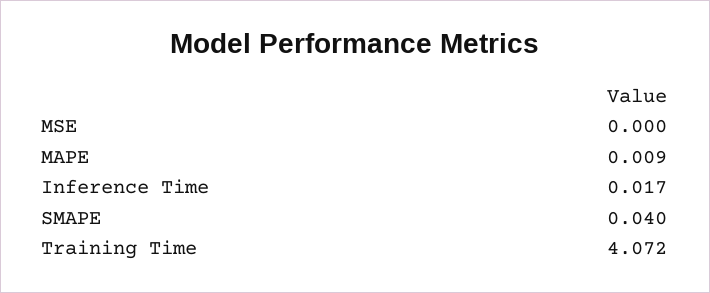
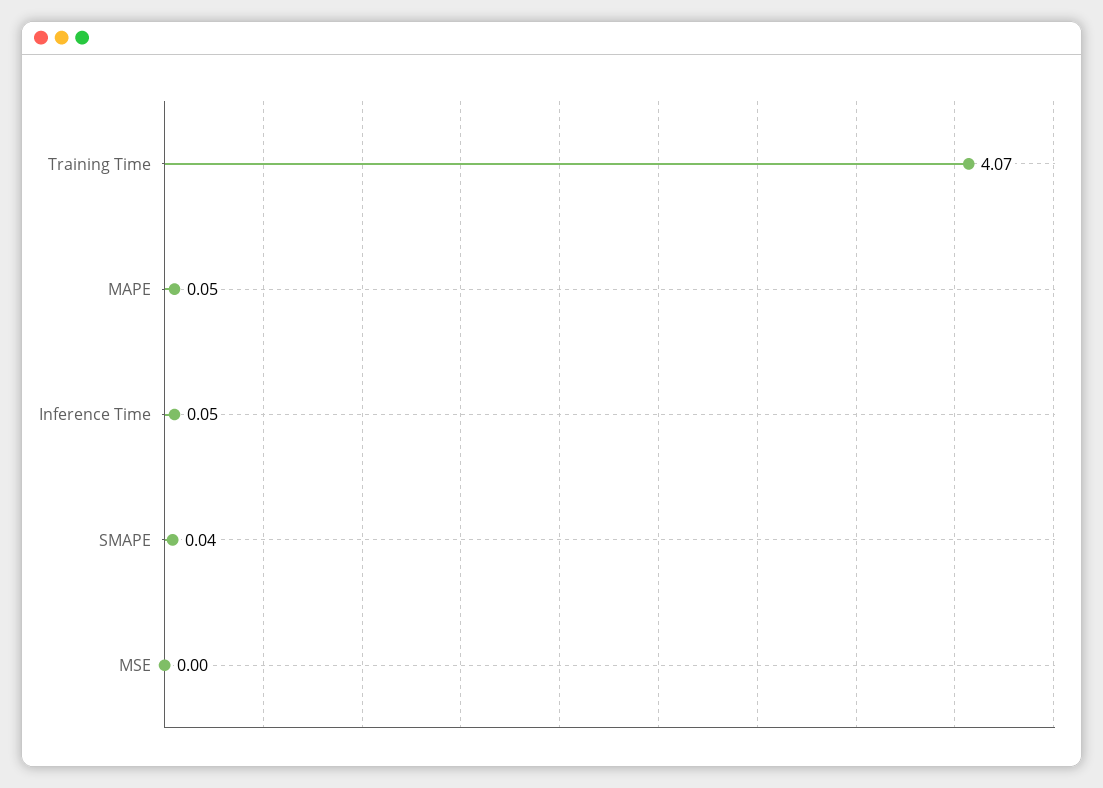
MAPE: 0.009 -> 0.05
Inference Time: 0.017 -> 0.05

